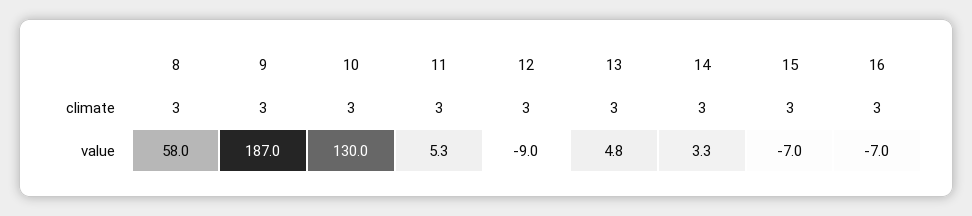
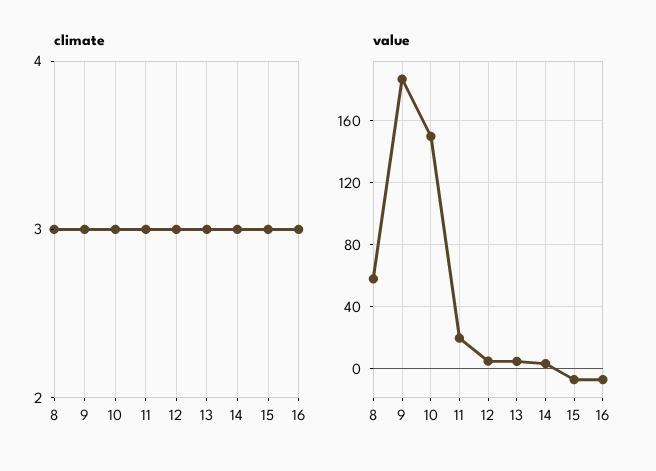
value, 10: 130 -> 150
value, 11: 5.3 -> 20
value, 12: -9 -> 5

